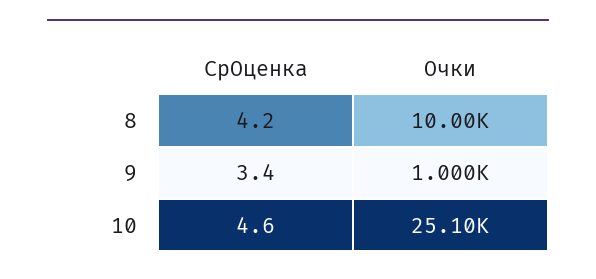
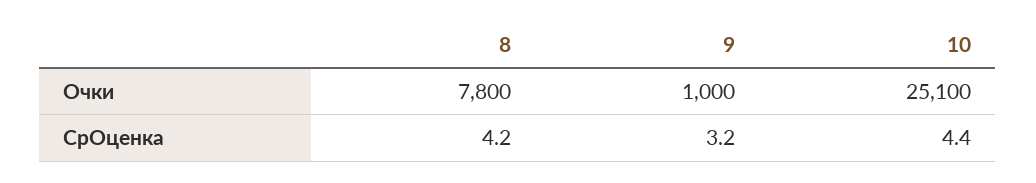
Очки, 8: 10000 -> 7800
СрОценка, 9: 3.4 -> 3.2
СрОценка, 10: 4.6 -> 4.4

